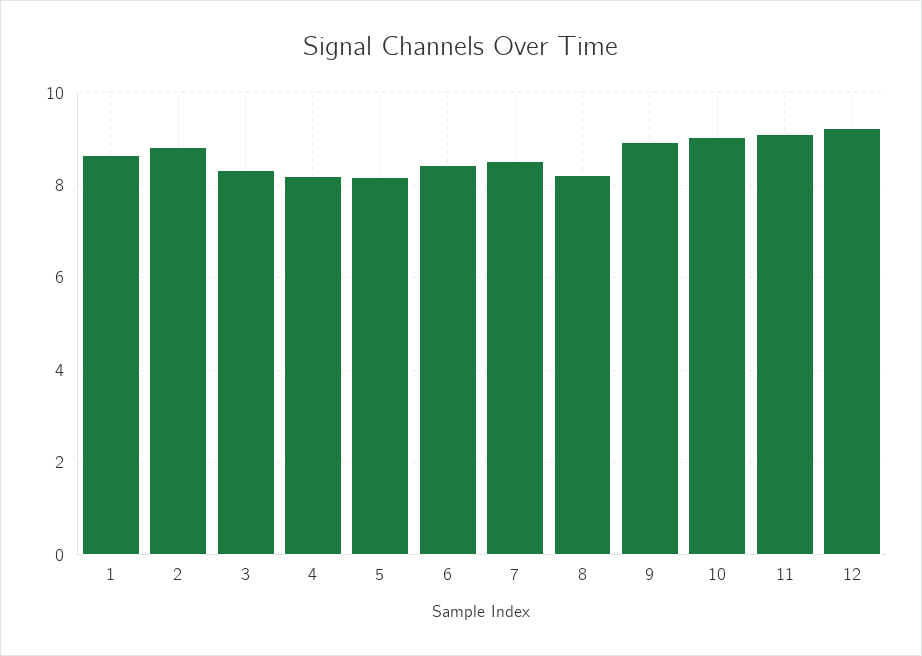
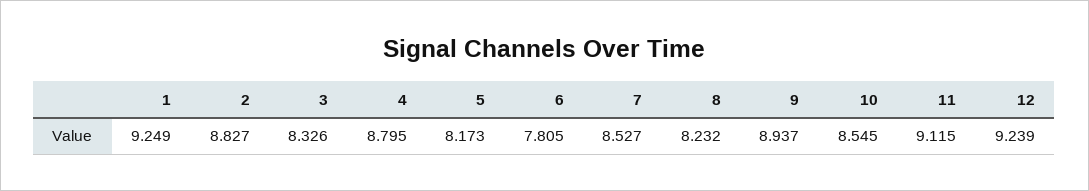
1: 8.6 -> 9.249
4: 8.2 -> 8.795
6: 8.4 -> 7.805
10: 9 -> 8.545

